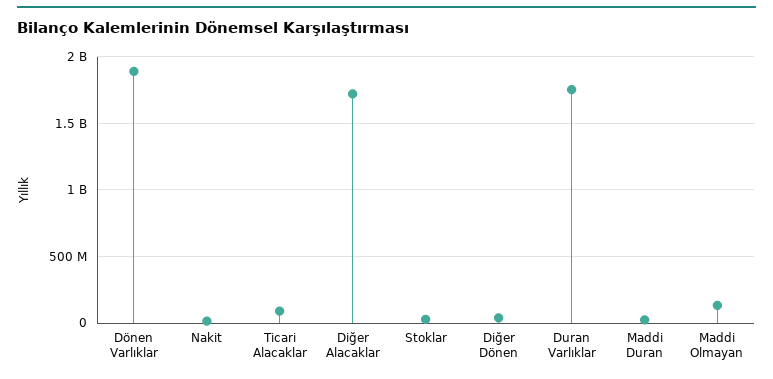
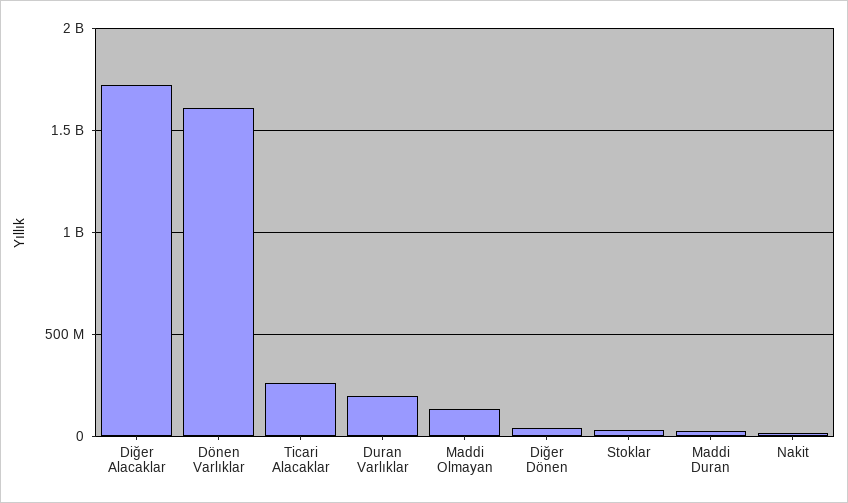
Dönen Varlıklar: 1900000000 -> 1600000000
Ticari Alacaklar: 100000000 -> 250000000
Duran Varlıklar: 1750000000 -> 200000000

